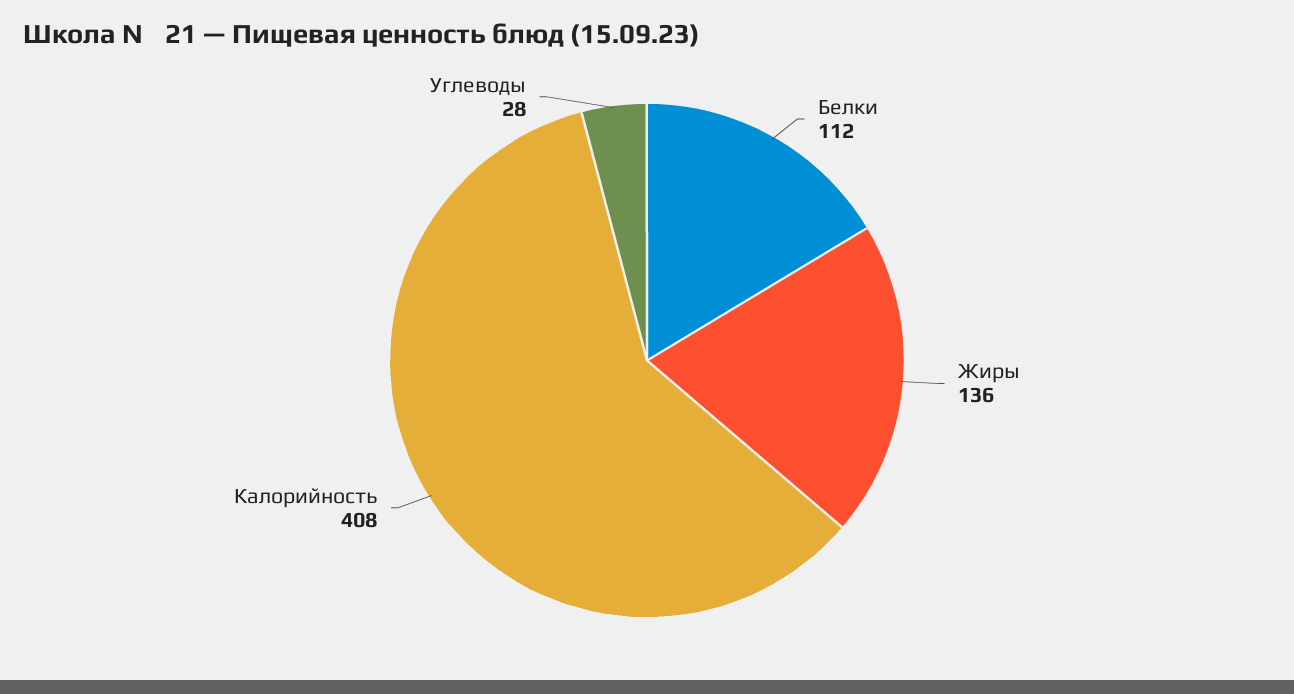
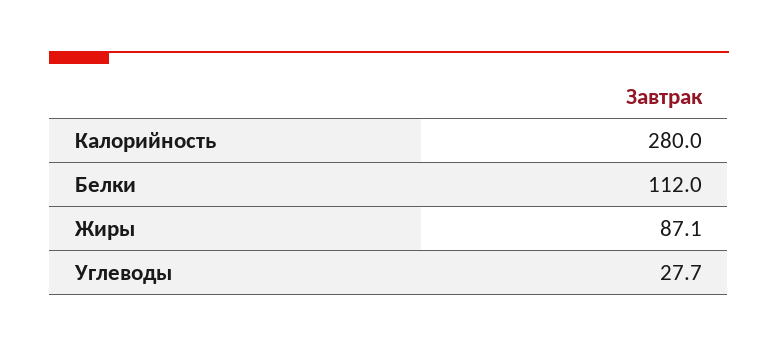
Жиры: 136 -> 87.1
Калорийность: 408 -> 280

